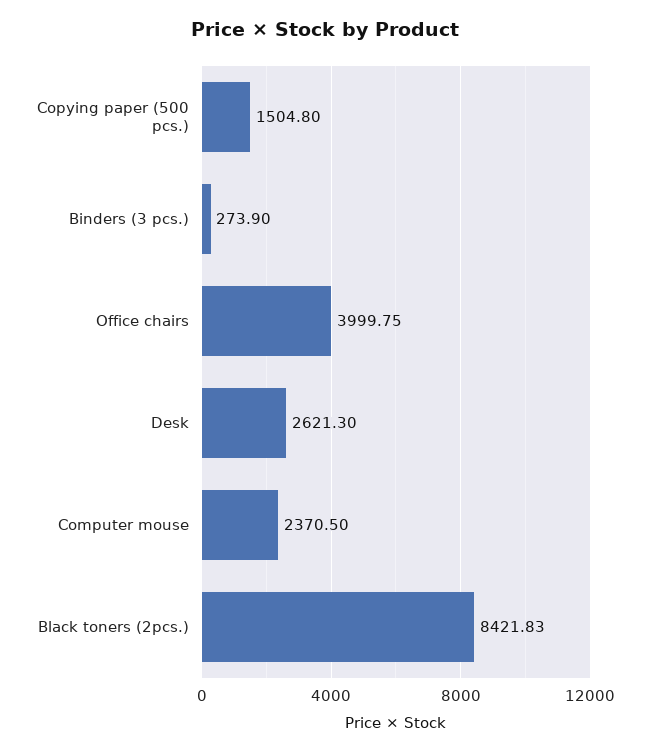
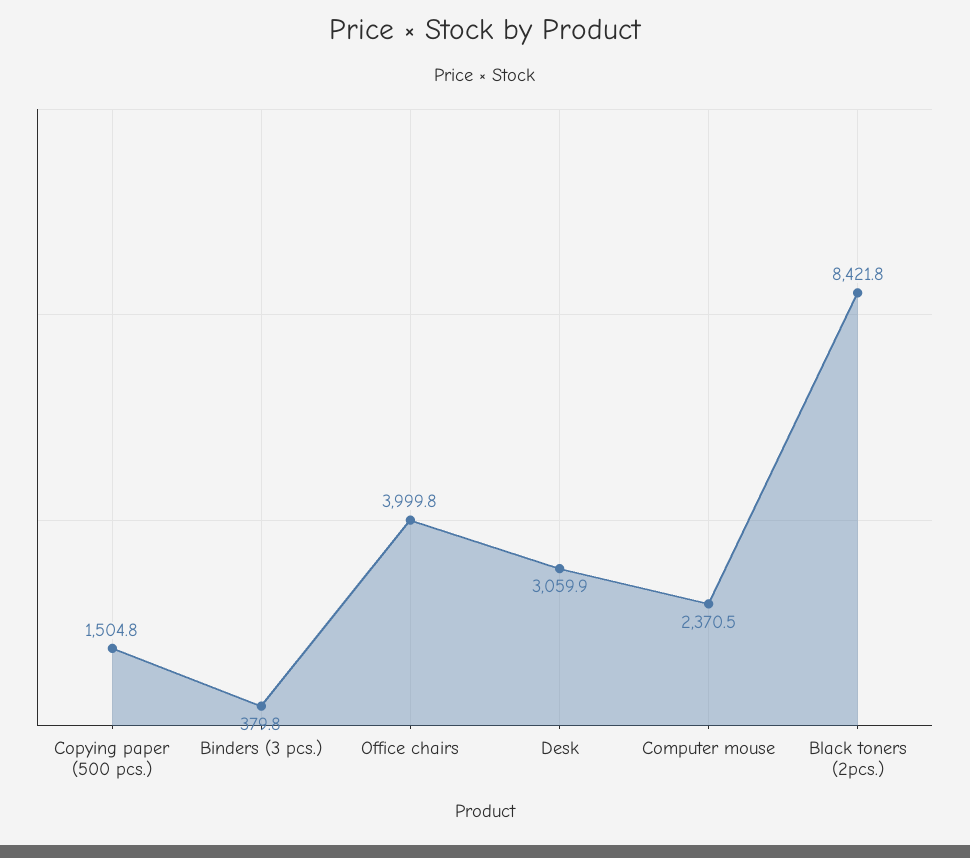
Binders (3 pcs.): 273.9 -> 379.8
Desk: 2621.3 -> 3059.9

